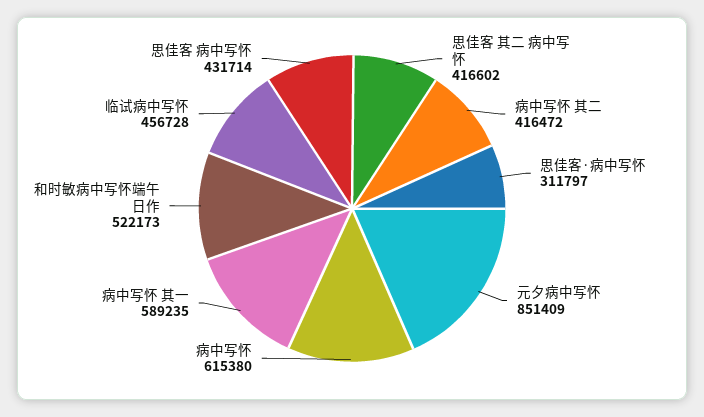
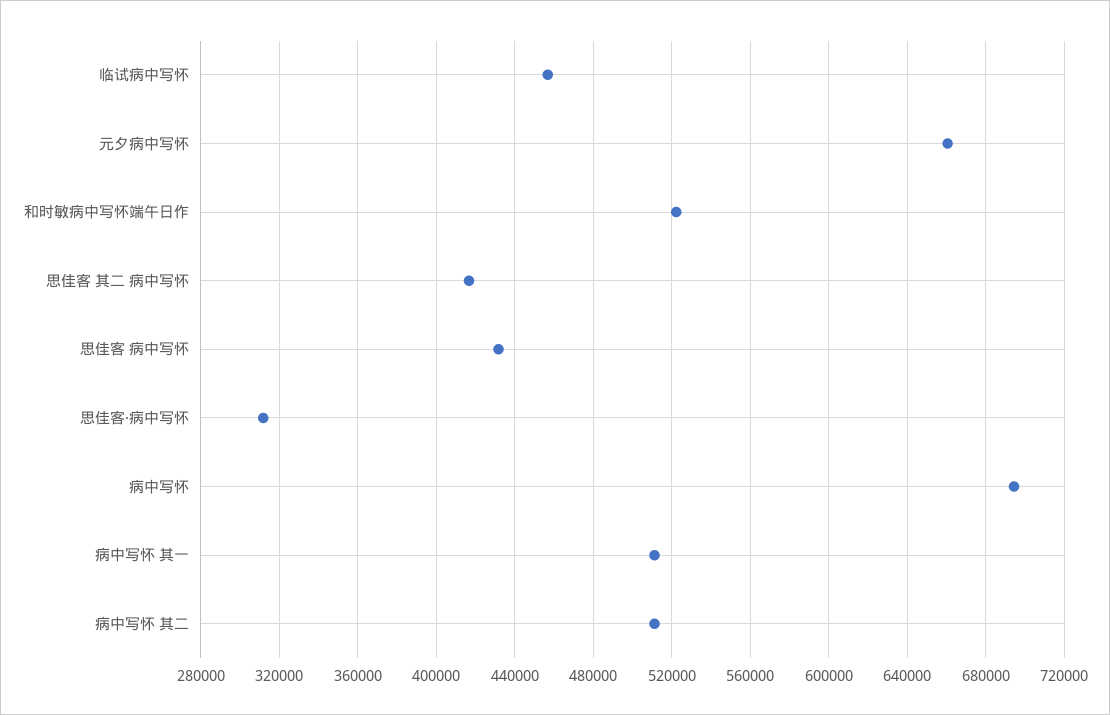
病中写怀 其二: 416472 -> 510000
元夕病中写怀: 851409 -> 660000
病中写怀: 615380 -> 695000
病中写怀 其一: 589235 -> 510000

